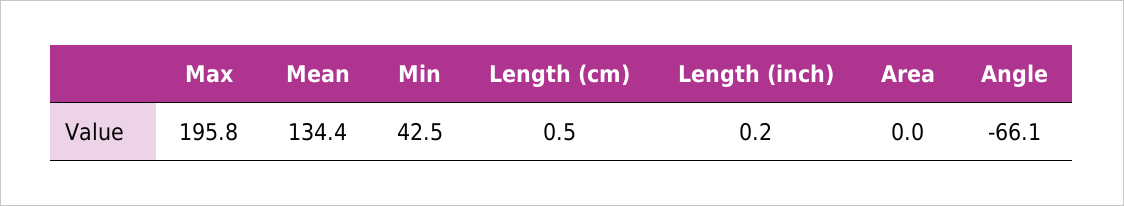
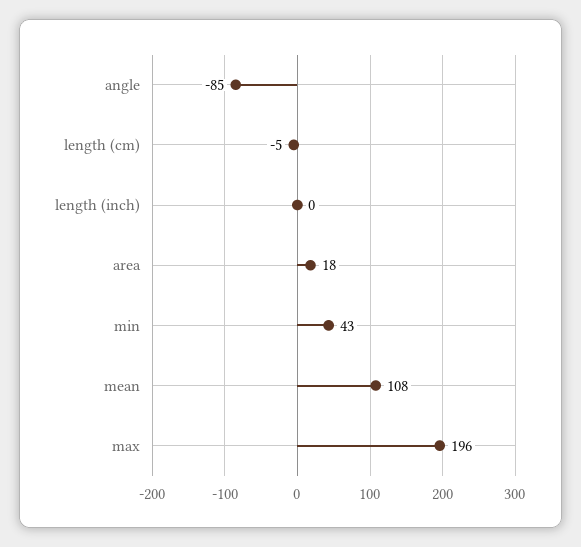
Mean: 134.4 -> 108
Length (cm): 0.5 -> -5
Area: 0 -> 18
Angle: -66.1 -> -85

